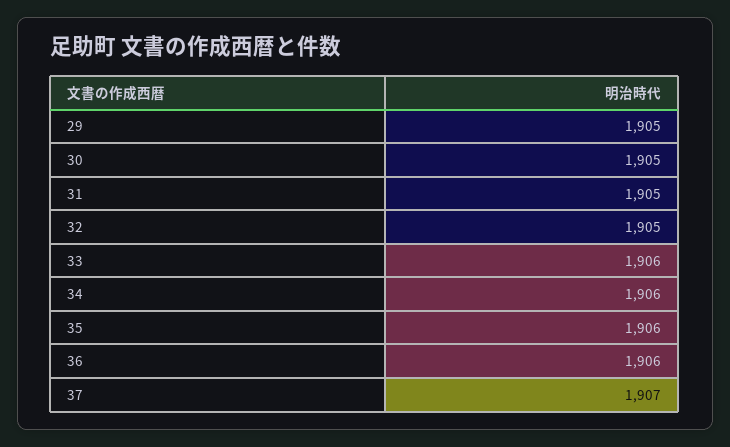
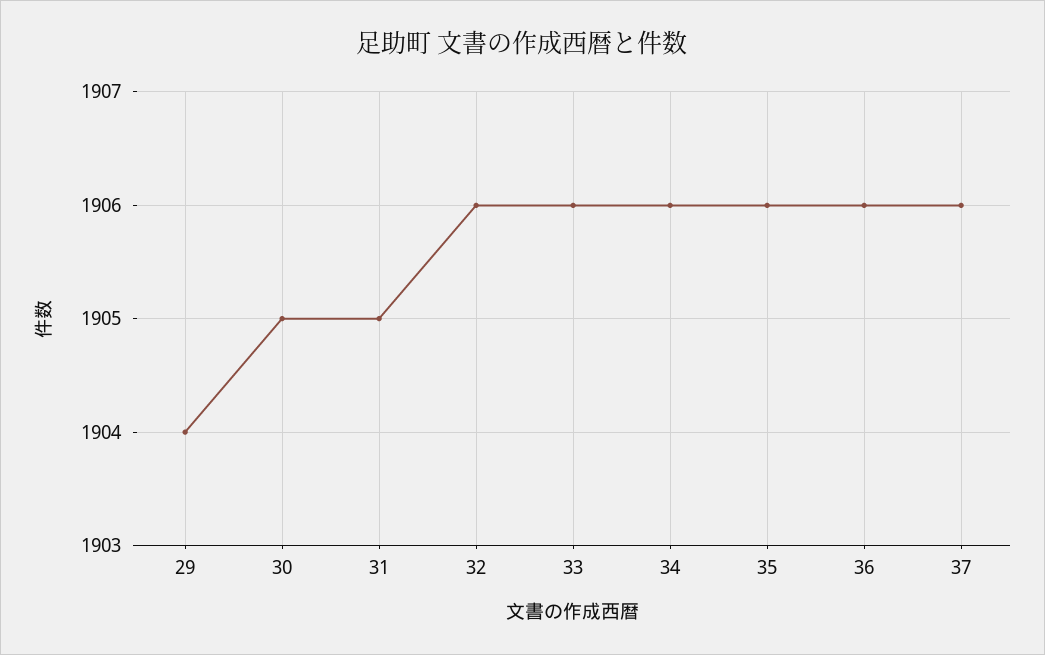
29: 1905 -> 1904
32: 1905 -> 1906
37: 1907 -> 1906

